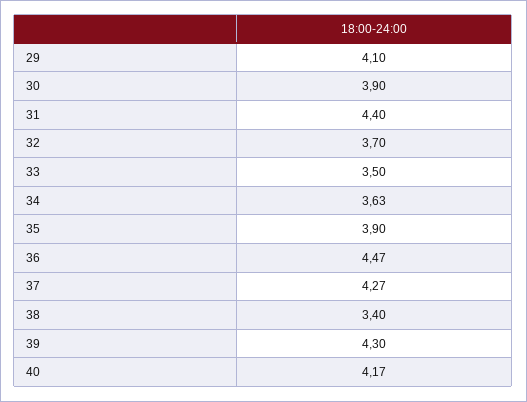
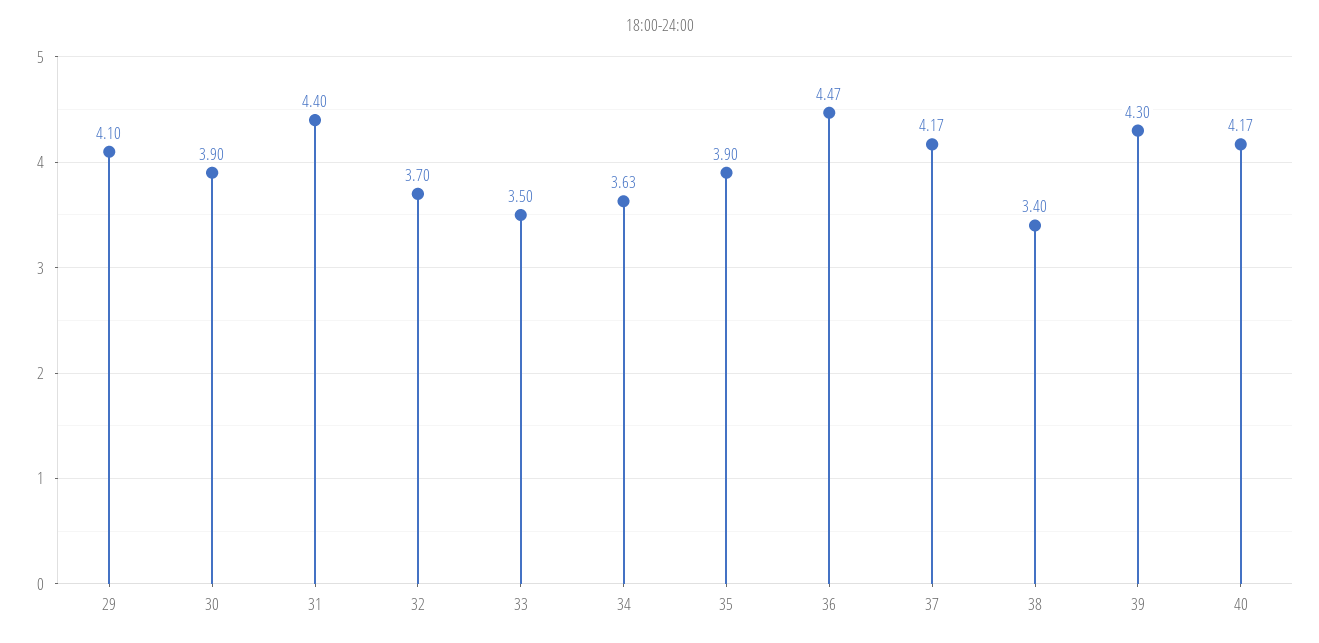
37: 4.27 -> 4.17

